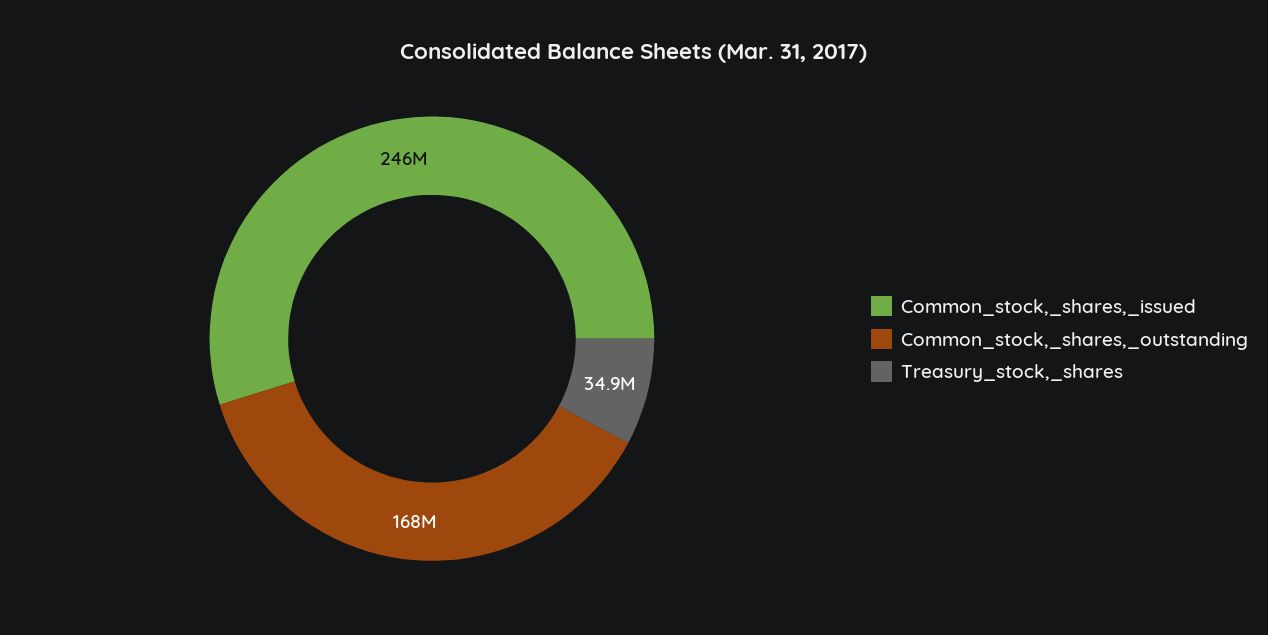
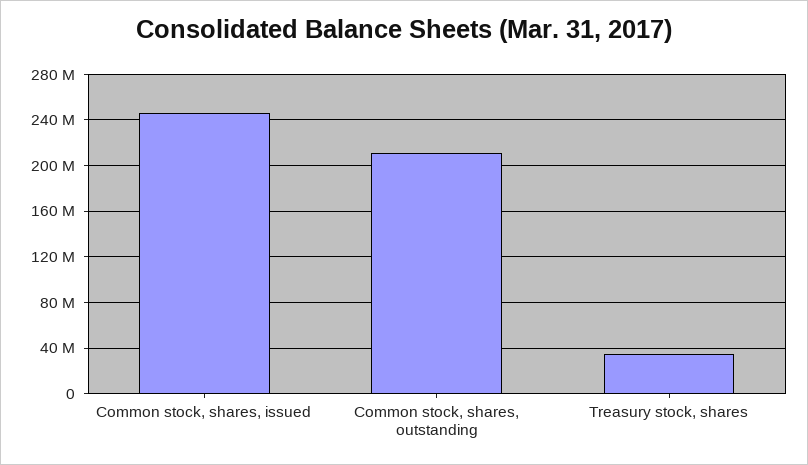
Common_stock,_shares,_outstanding: 168000000 -> 210000000

